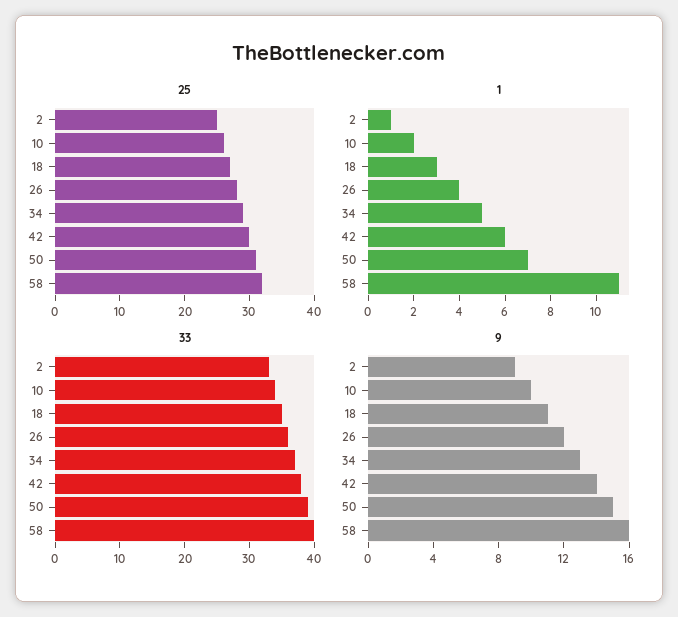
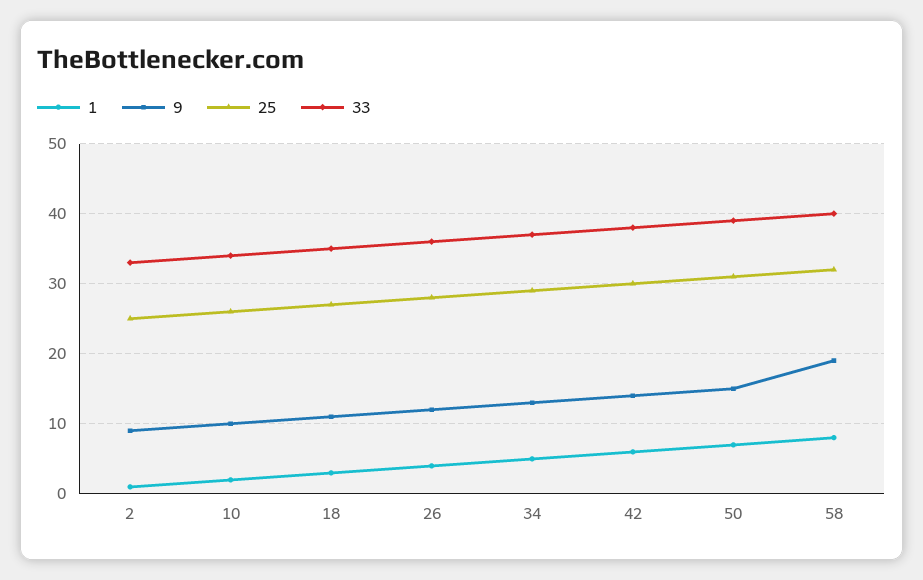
1, 58: 11 -> 8
9, 58: 16 -> 19

